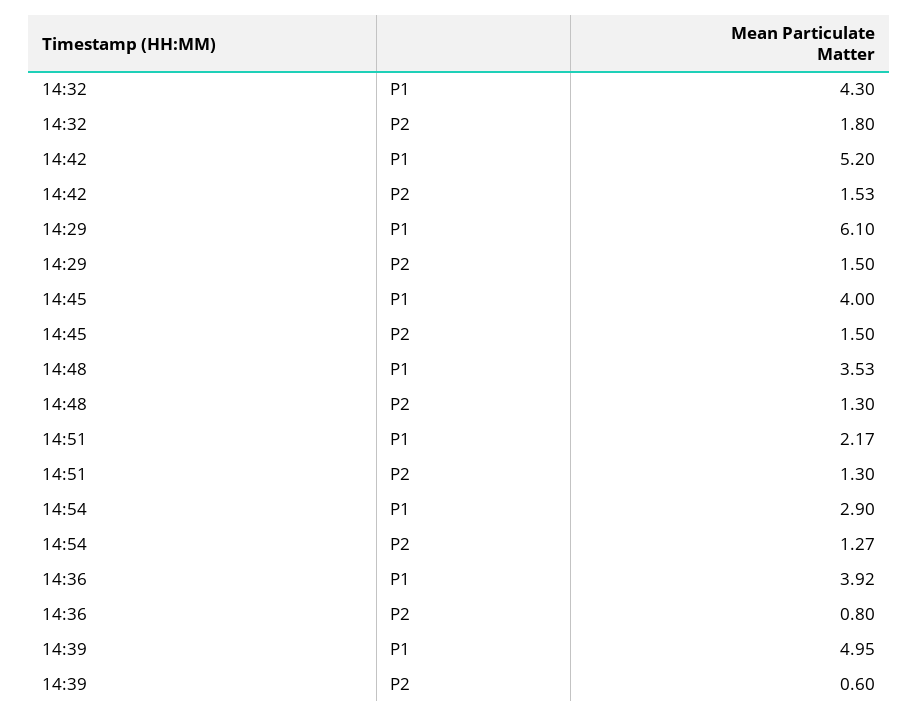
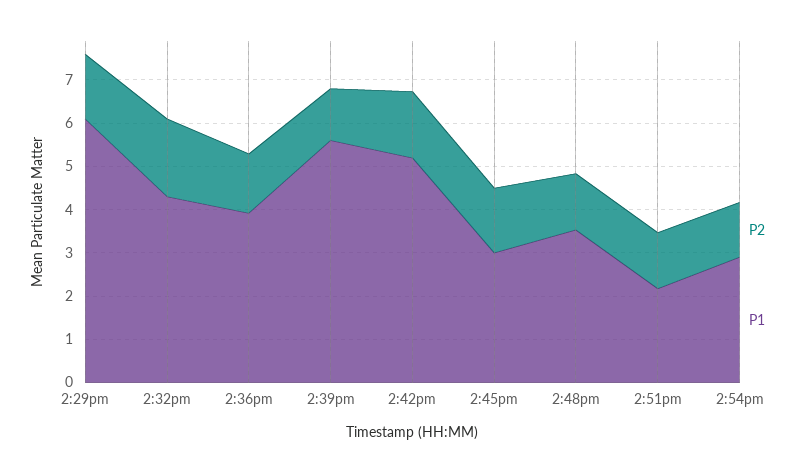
P1, 14:45: 4 -> 3
P2, 14:36: 0.8 -> 1.4
P1, 14:39: 4.95 -> 5.6
P2, 14:39: 0.6 -> 1.2

